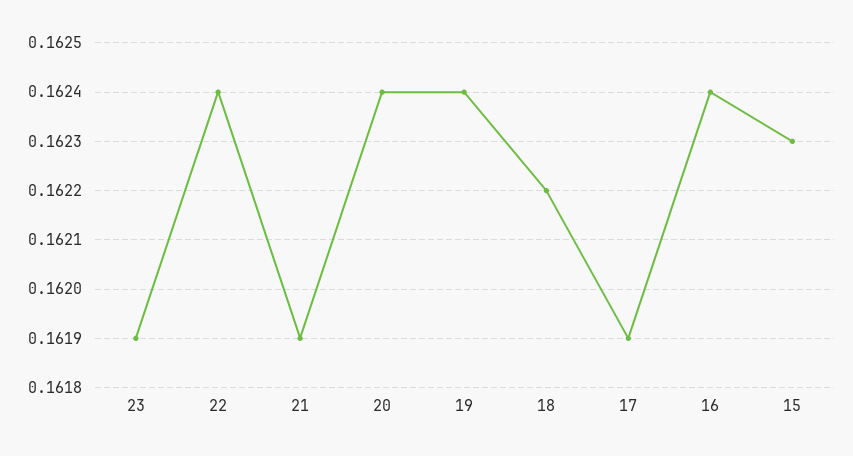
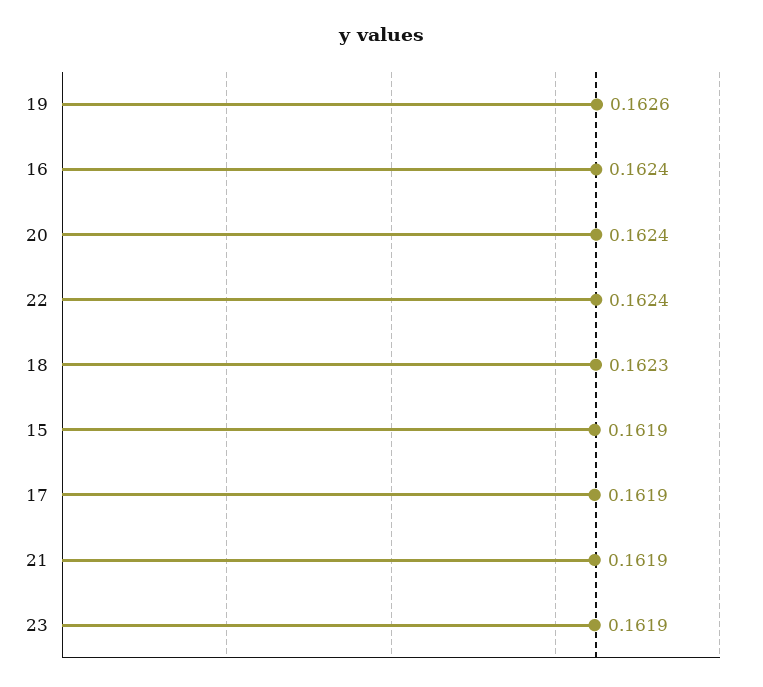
19: 0.1624 -> 0.1626
18: 0.1622 -> 0.1623
15: 0.1623 -> 0.1619

